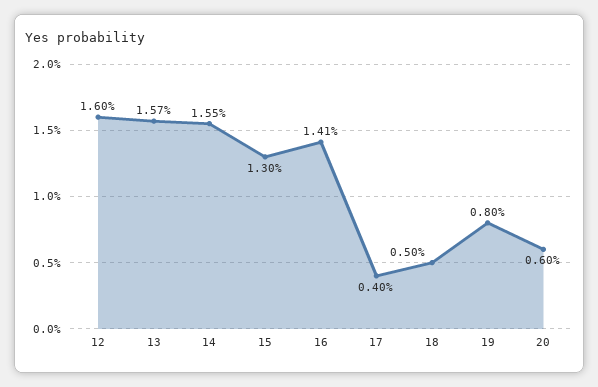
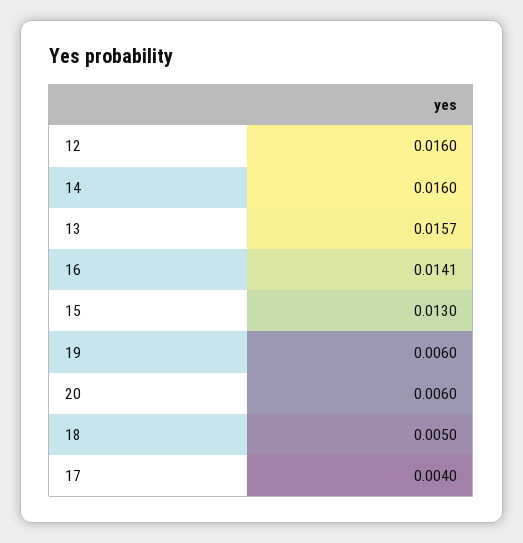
14: 0.0155 -> 0.016
19: 0.008 -> 0.006

